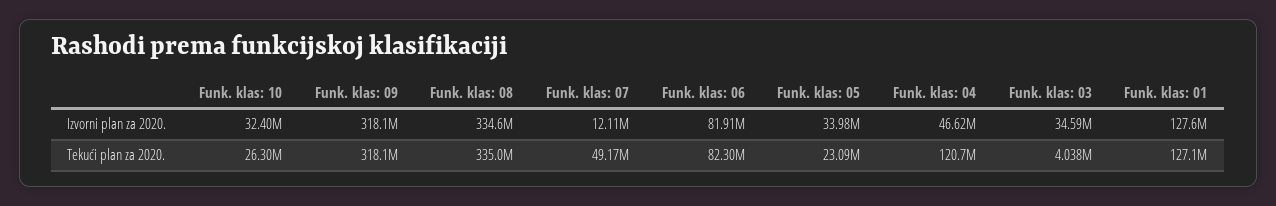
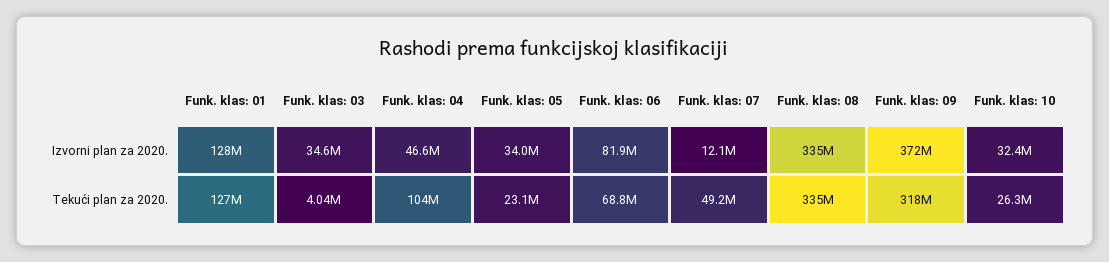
Funk. klas: 09, Izvorni plan za 2020.: 318100000 -> 372000000
Funk. klas: 06, Tekući plan za 2020.: 82300000 -> 68800000
Funk. klas: 04, Tekući plan za 2020.: 120700000 -> 104000000

